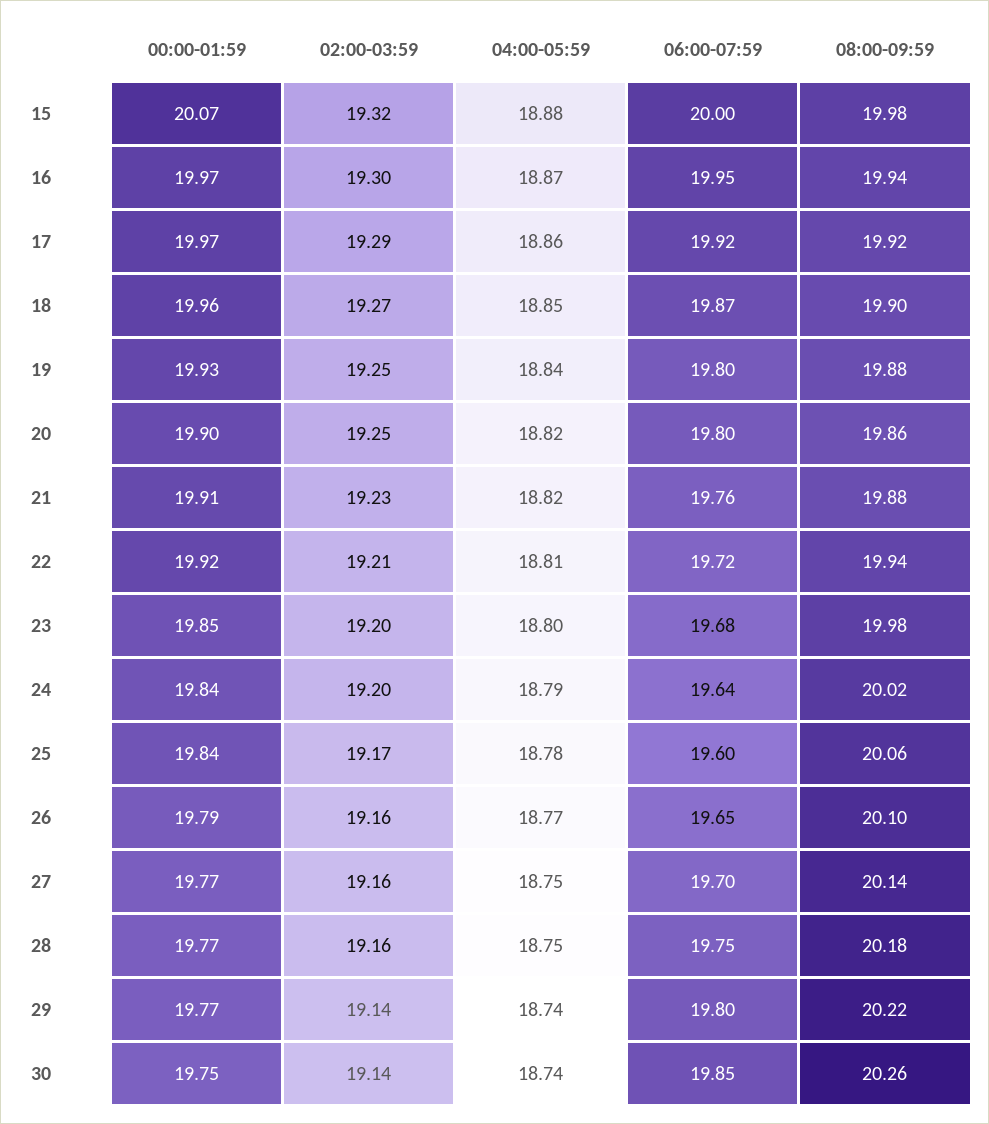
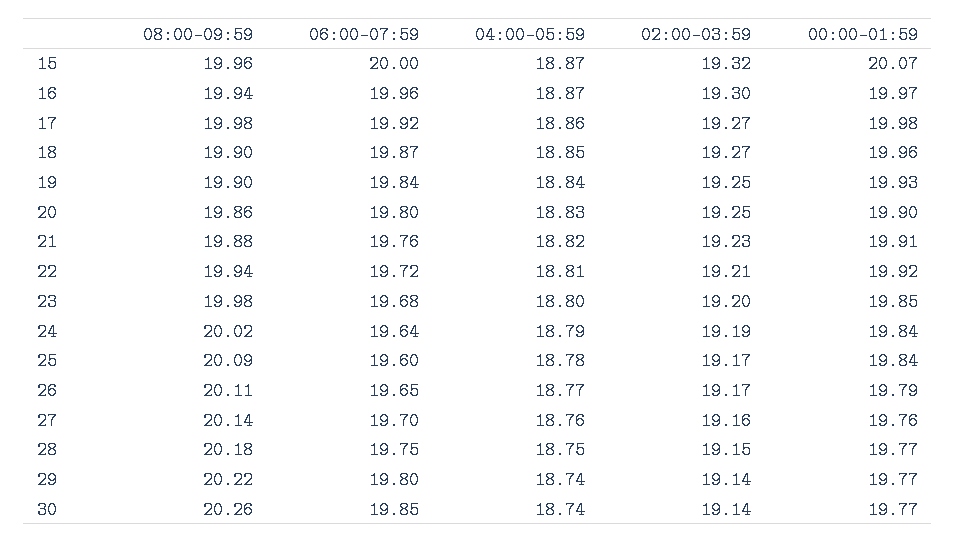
04:00-05:59, 15: 18.88 -> 18.87
08:00-09:59, 15: 19.98 -> 19.96
06:00-07:59, 16: 19.95 -> 19.96
00:00-01:59, 17: 19.97 -> 19.98
02:00-03:59, 17: 19.29 -> 19.27
08:00-09:59, 17: 19.92 -> 19.98
06:00-07:59, 19: 19.8 -> 19.84
08:00-09:59, 19: 19.88 -> 19.9
04:00-05:59, 20: 18.82 -> 18.83
02:00-03:59, 24: 19.2 -> 19.19
08:00-09:59, 25: 20.06 -> 20.09
02:00-03:59, 26: 19.16 -> 19.17
08:00-09:59, 26: 20.1 -> 20.11
00:00-01:59, 27: 19.77 -> 19.76
04:00-05:59, 27: 18.75 -> 18.76
02:00-03:59, 28: 19.16 -> 19.15
00:00-01:59, 30: 19.75 -> 19.77

